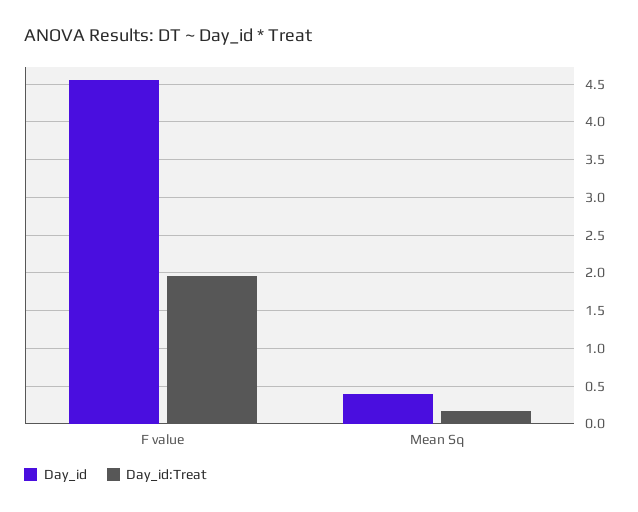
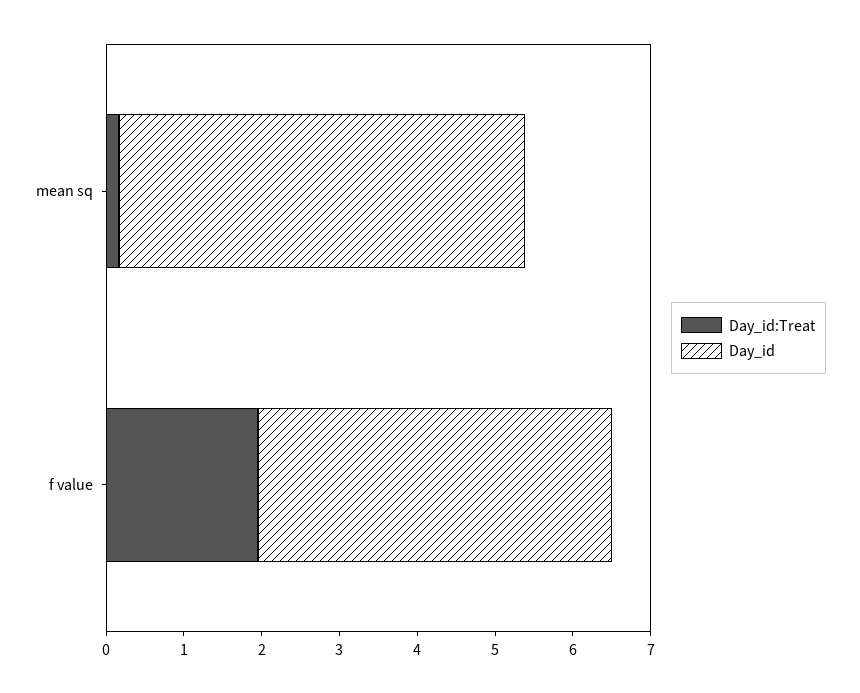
Day_id, Mean Sq: 0.4 -> 5.2

